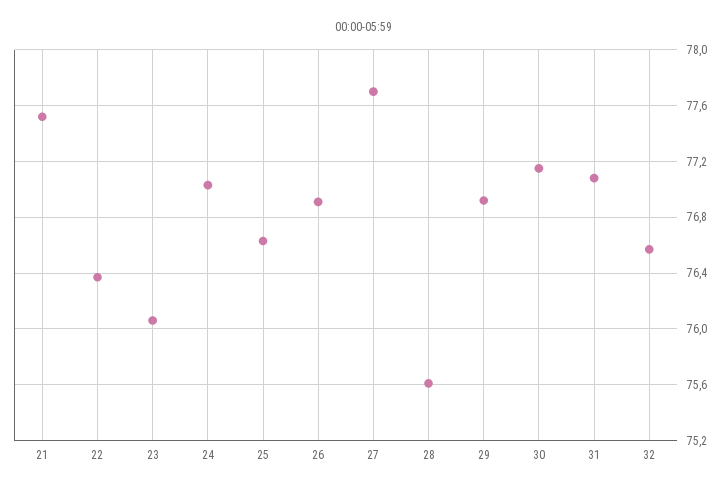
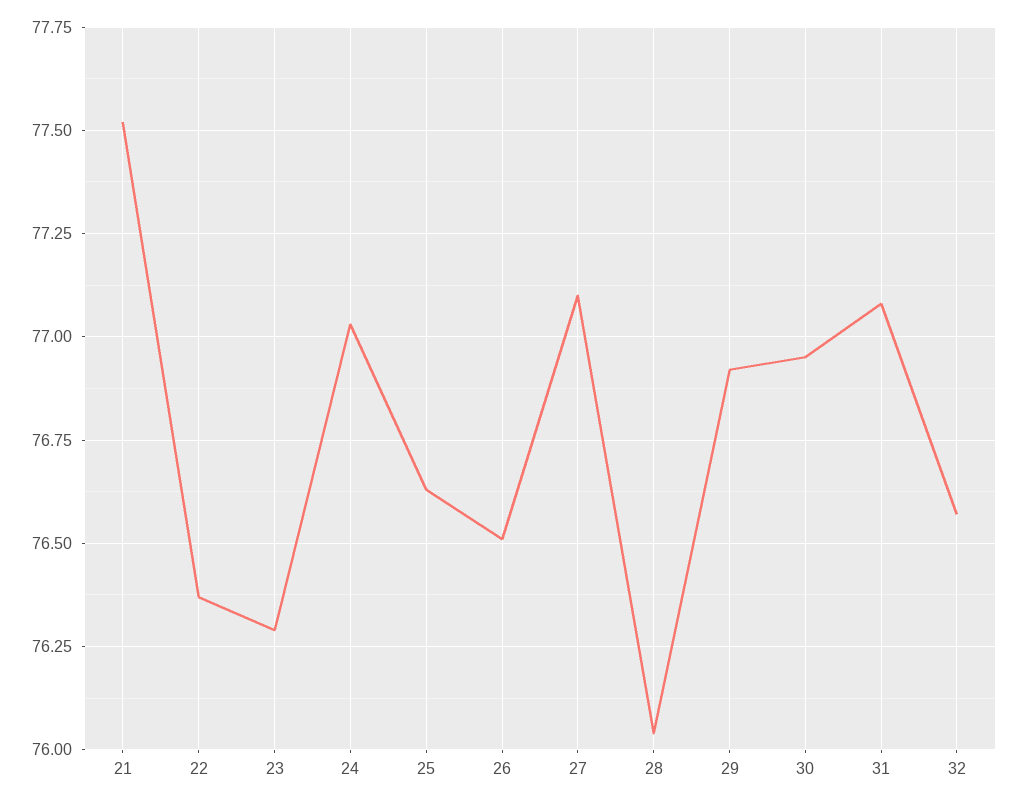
23: 76.05 -> 76.3
26: 76.9 -> 76.5
27: 77.7 -> 77.1
28: 75.6 -> 76.05
30: 77.15 -> 76.95

